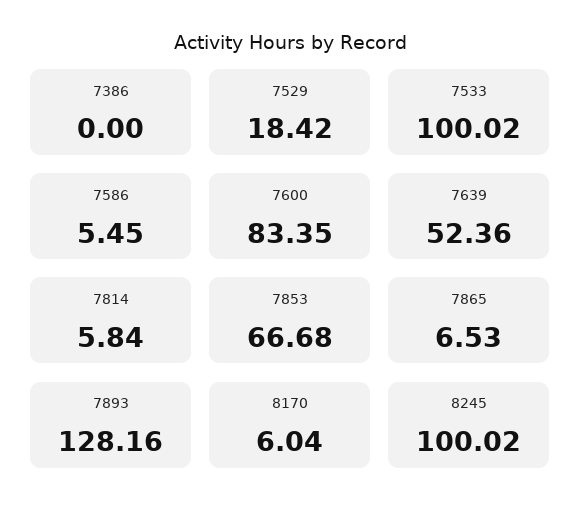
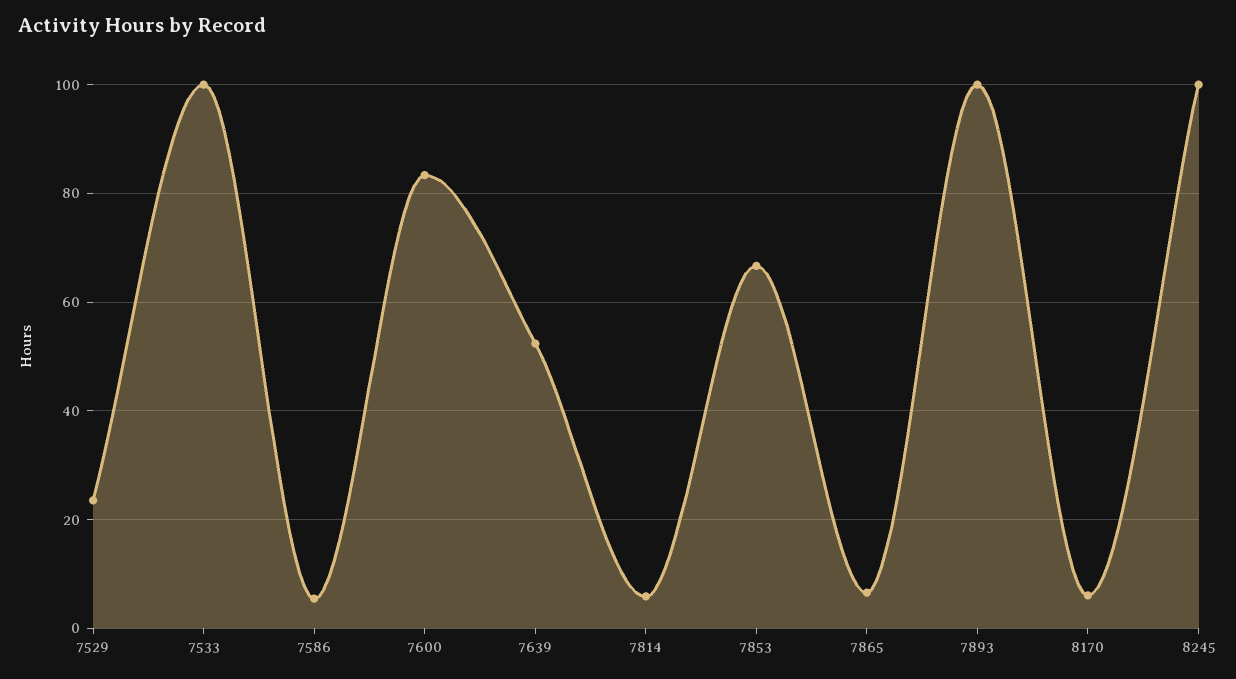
7386: 0 -> none
7529: 18.42 -> 24
7893: 128.16 -> 100

